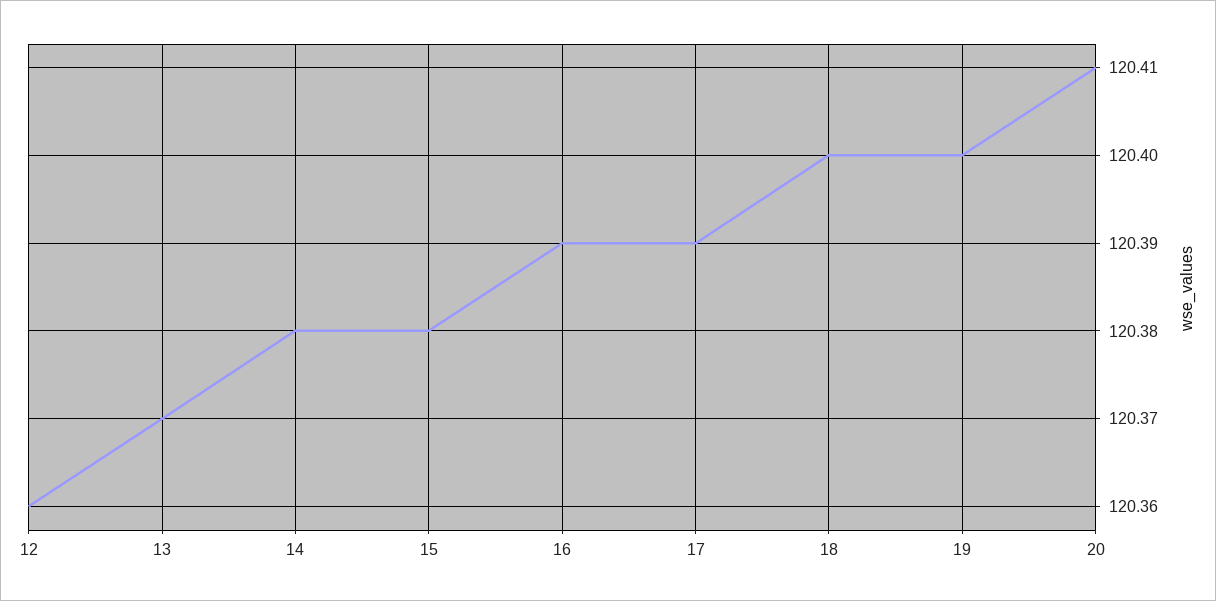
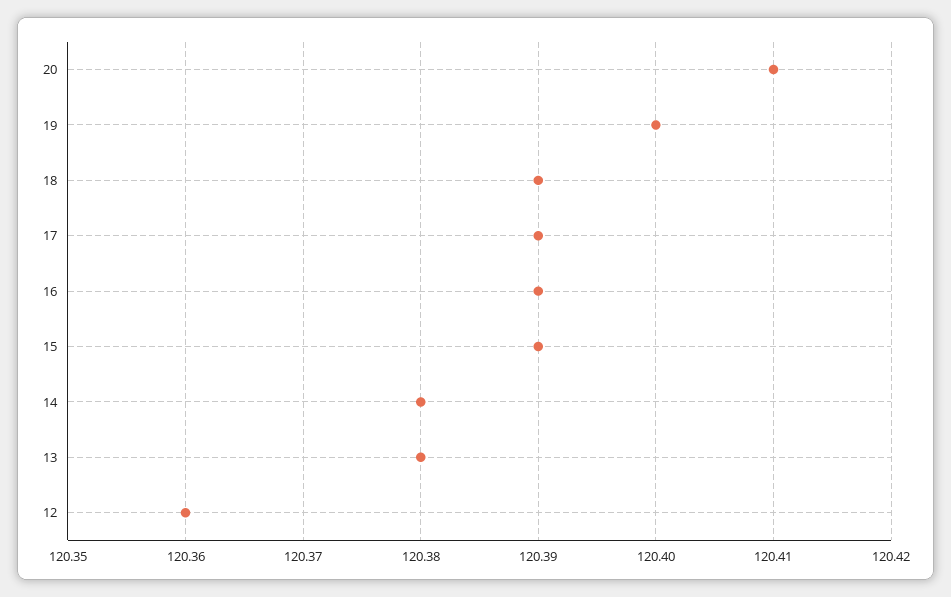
13: 120.37 -> 120.38
15: 120.38 -> 120.39
18: 120.4 -> 120.39

